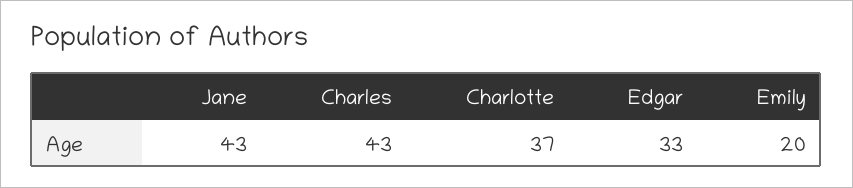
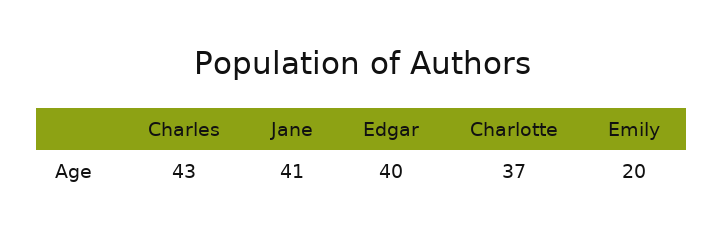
Jane: 43 -> 41
Edgar: 33 -> 40

